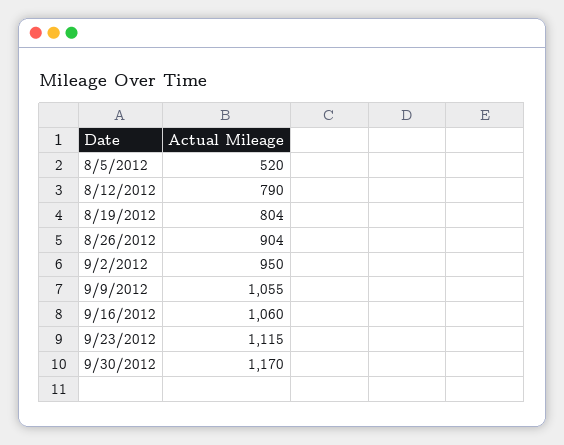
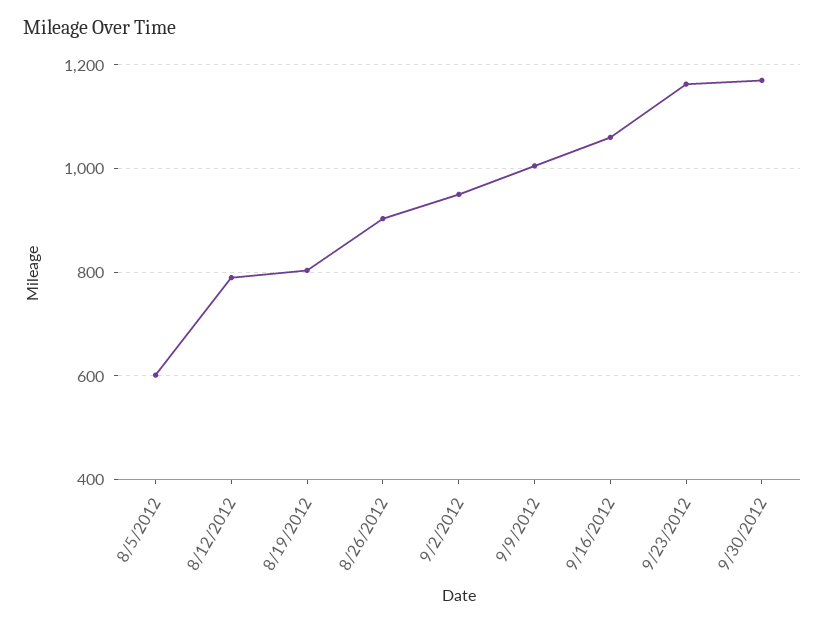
8/5/2012: 520 -> 600
9/9/2012: 1055 -> 1000
9/23/2012: 1115 -> 1160

